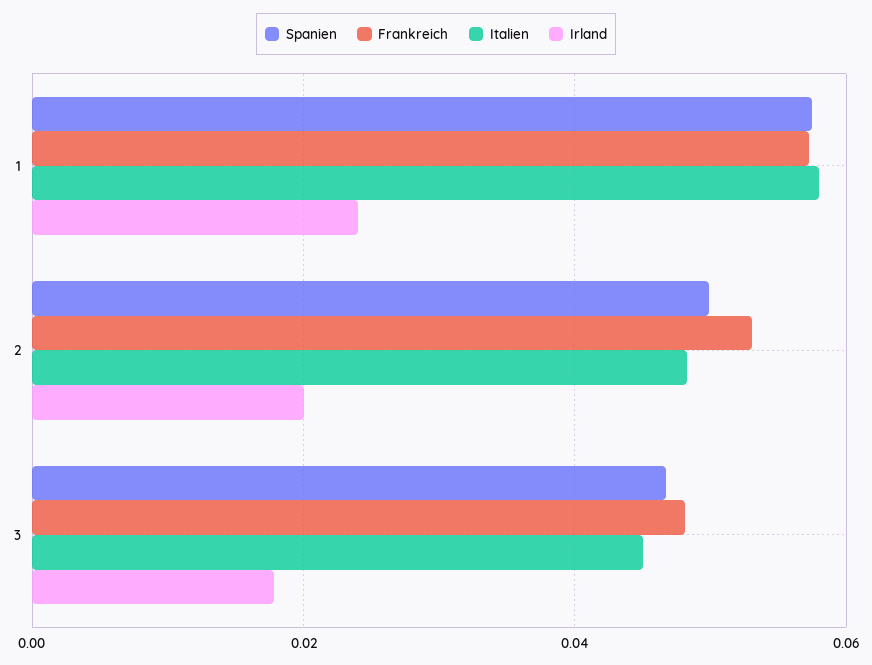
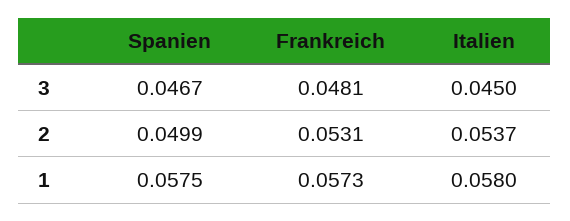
Irland, 1: 0.024 -> none
Italien, 2: 0.048 -> 0.0537
Irland, 2: 0.02 -> none
Irland, 3: 0.018 -> none

